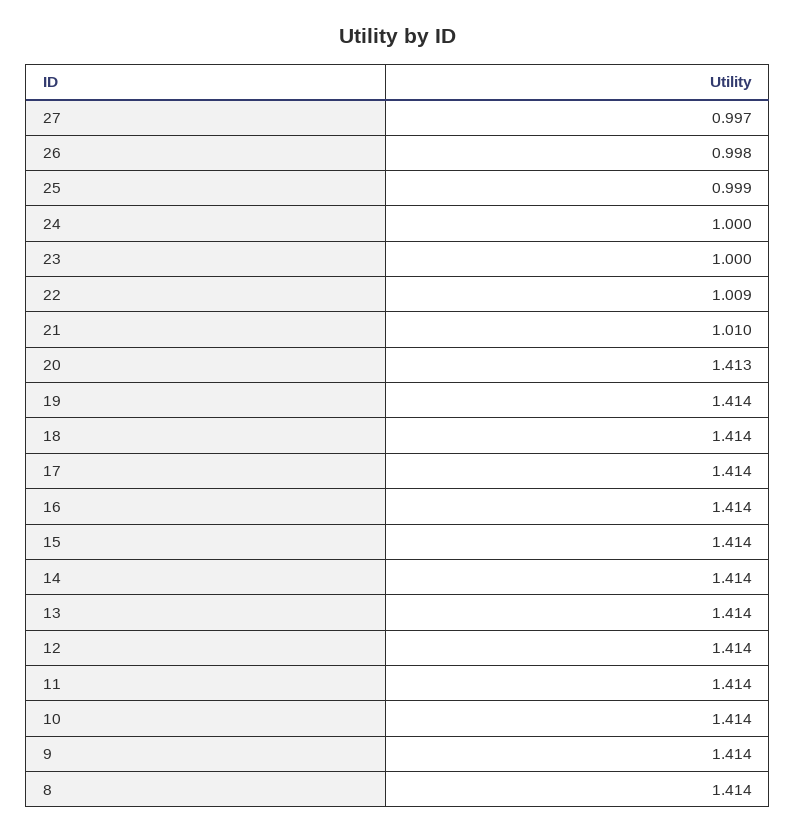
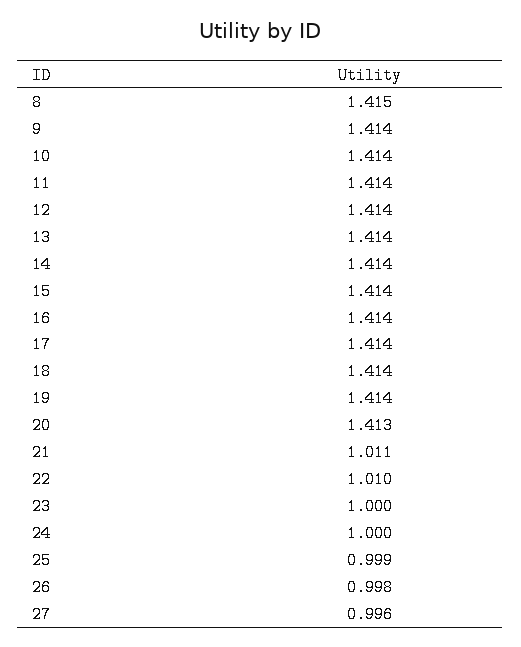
27: 0.997 -> 0.996
22: 1.009 -> 1.01
21: 1.01 -> 1.011
8: 1.414 -> 1.415

